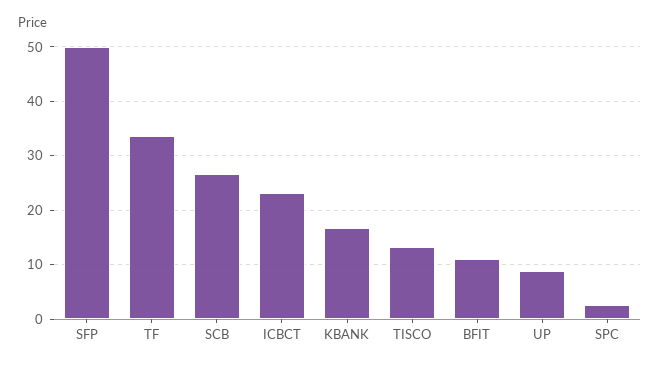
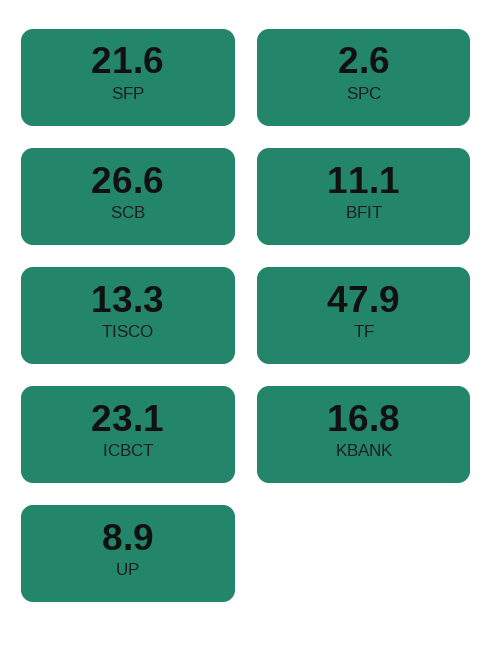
SFP: 50 -> 21.6
TF: 34 -> 47.9

